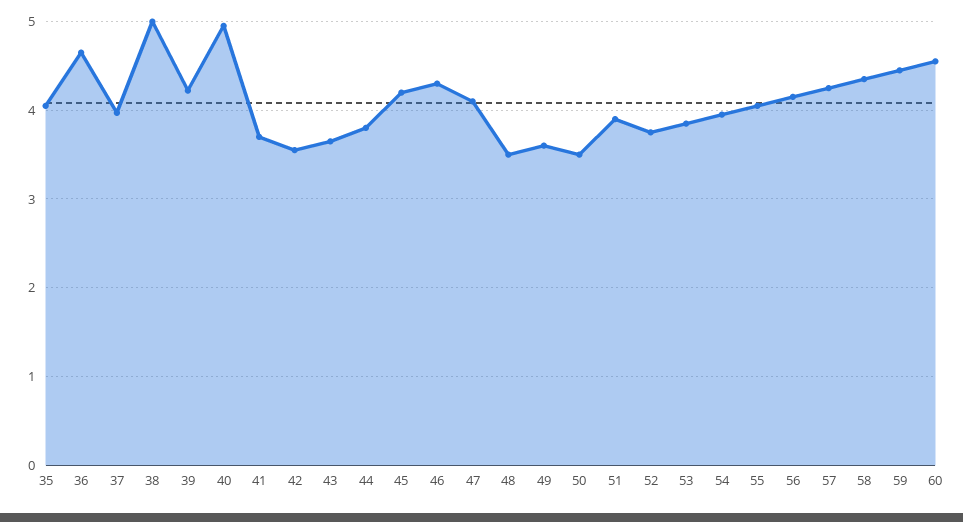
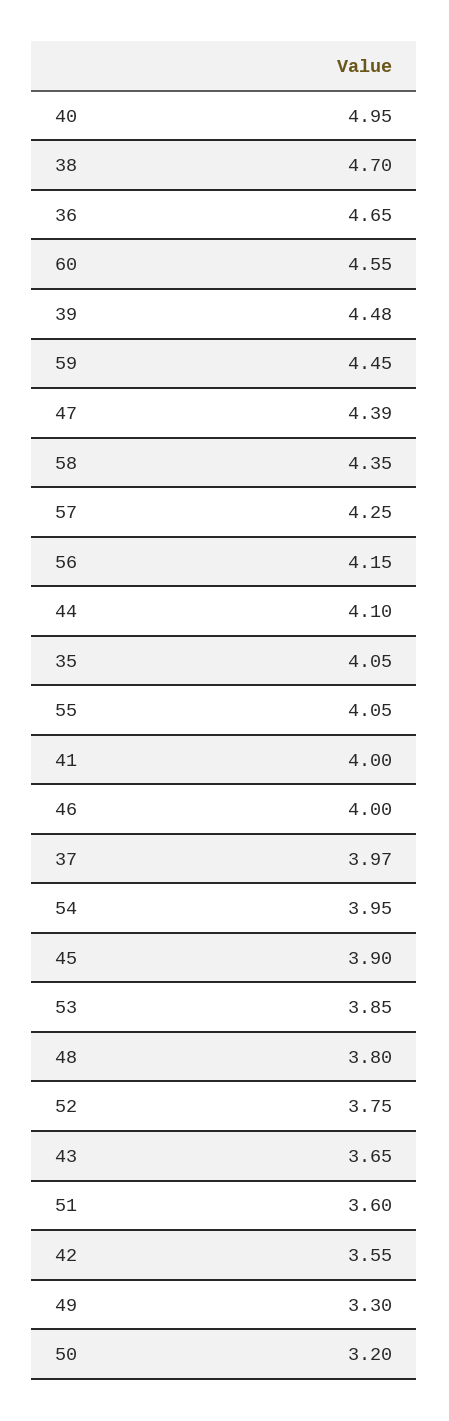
38: 5 -> 4.7
39: 4.2 -> 4.48
41: 3.7 -> 4
44: 3.8 -> 4.1
45: 4.2 -> 3.9
46: 4.3 -> 4
47: 4.1 -> 4.39
48: 3.5 -> 3.8
49: 3.6 -> 3.3
50: 3.5 -> 3.2
51: 3.9 -> 3.6

